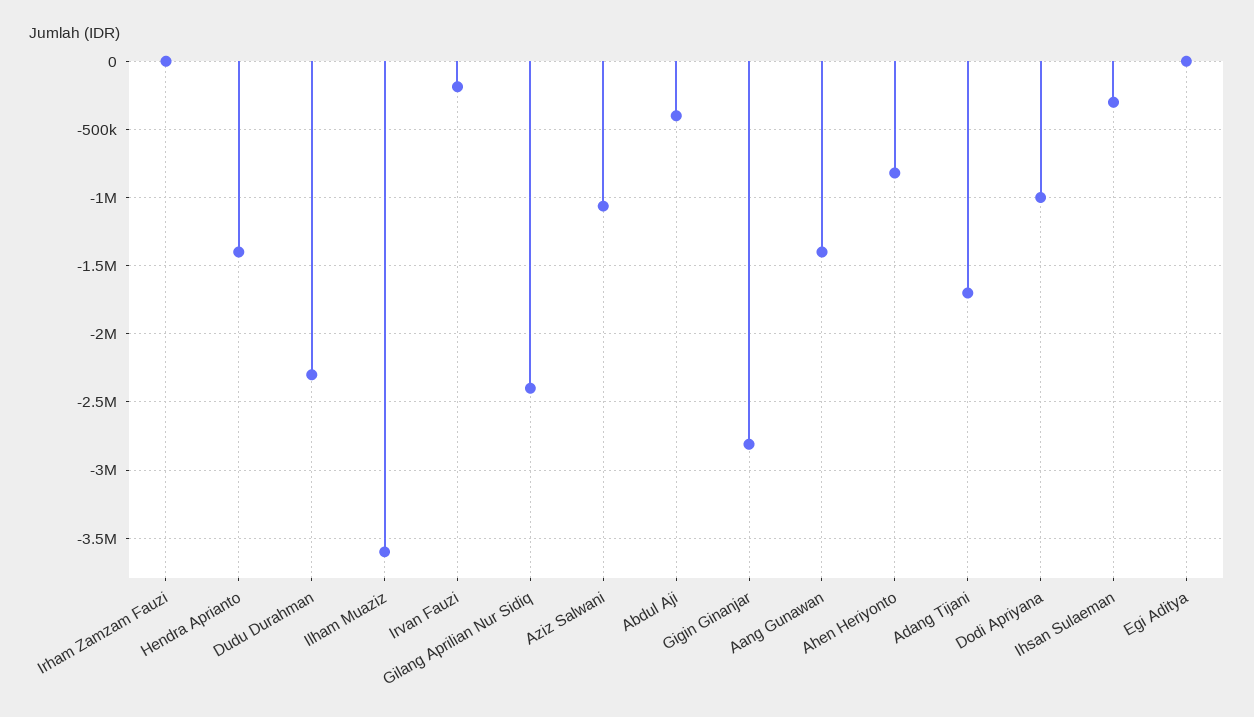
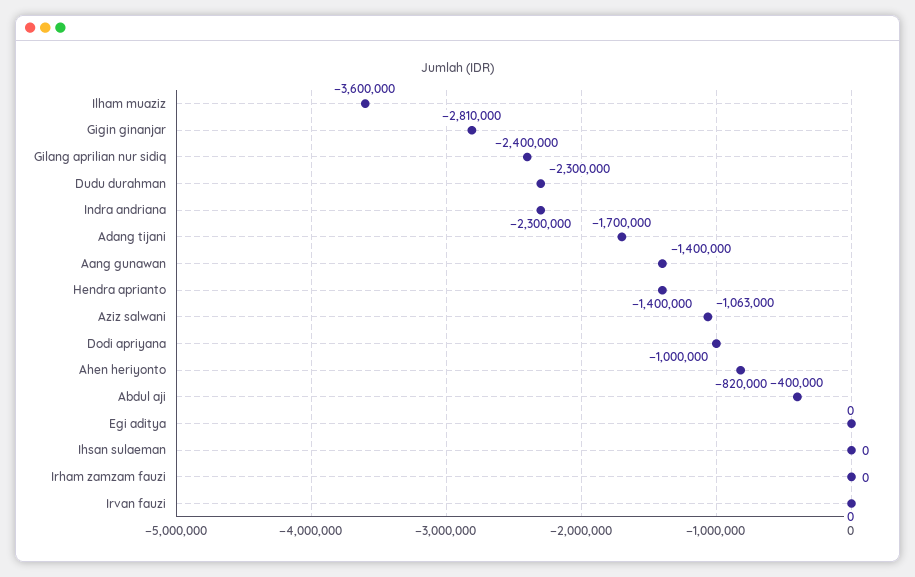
Irvan Fauzi: -200000 -> 0
Ihsan Sulaeman: -300000 -> 0
Indra andriana: none -> -2300000

